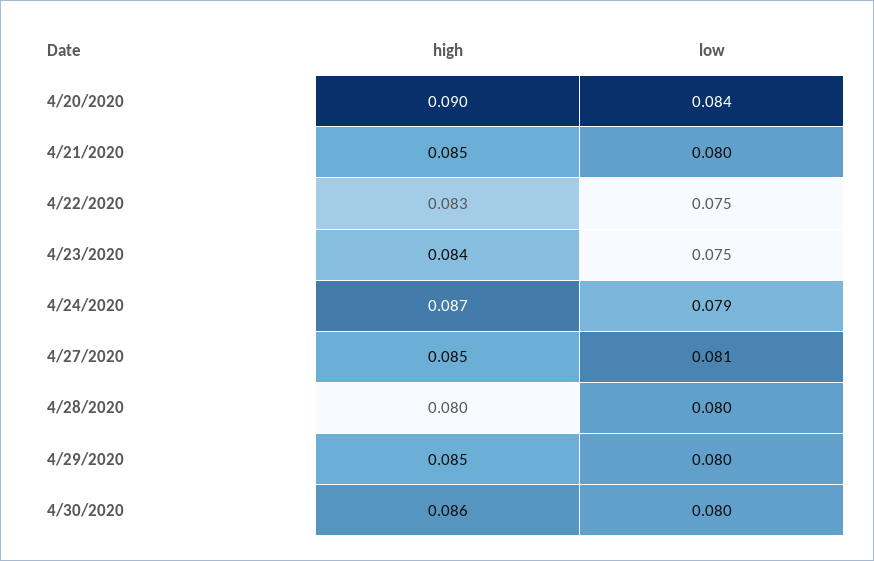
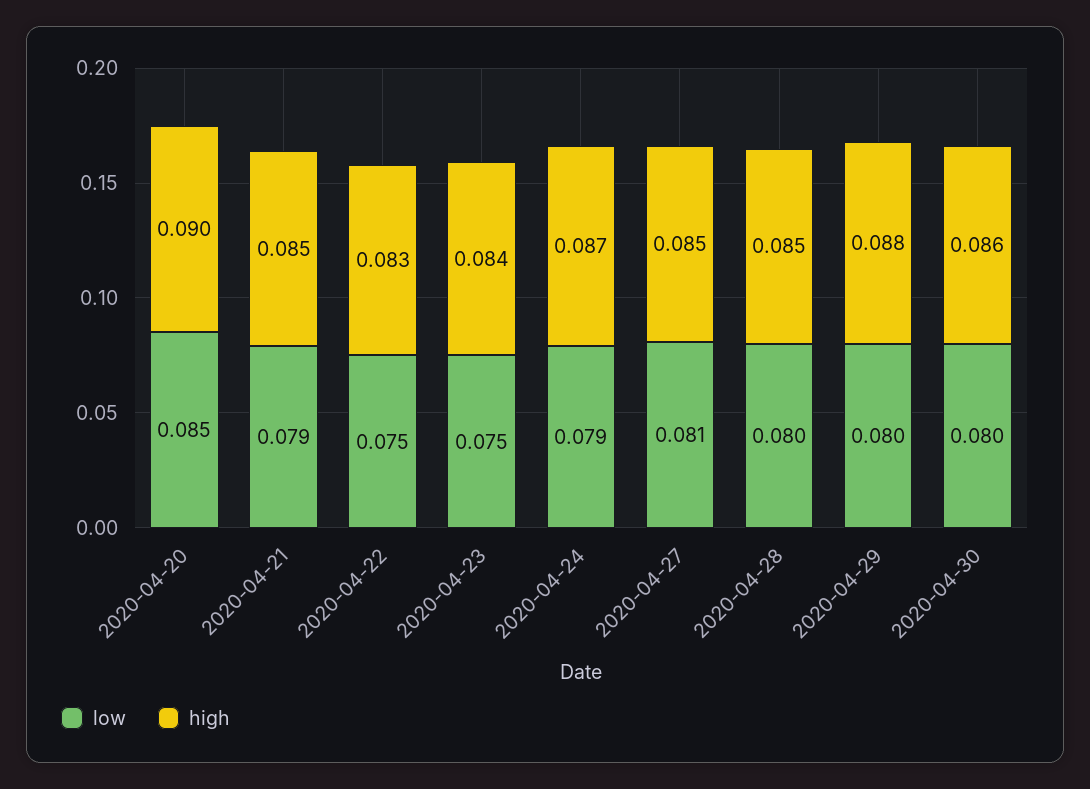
low, 4/20/2020: 0.084 -> 0.085
low, 4/21/2020: 0.08 -> 0.079
high, 4/28/2020: 0.08 -> 0.085
high, 4/29/2020: 0.085 -> 0.088

